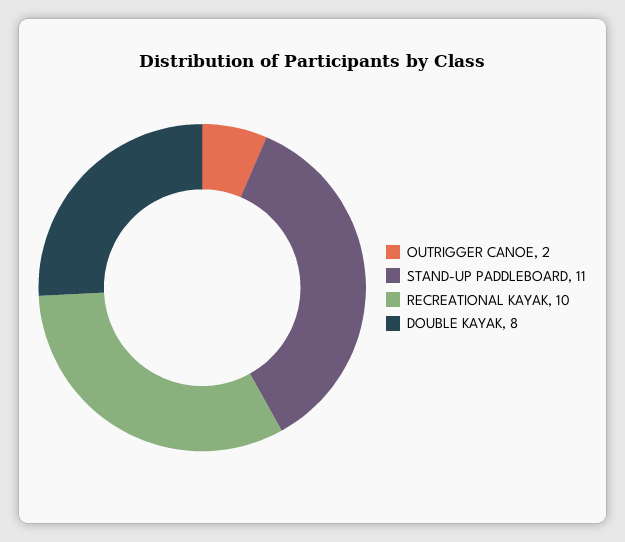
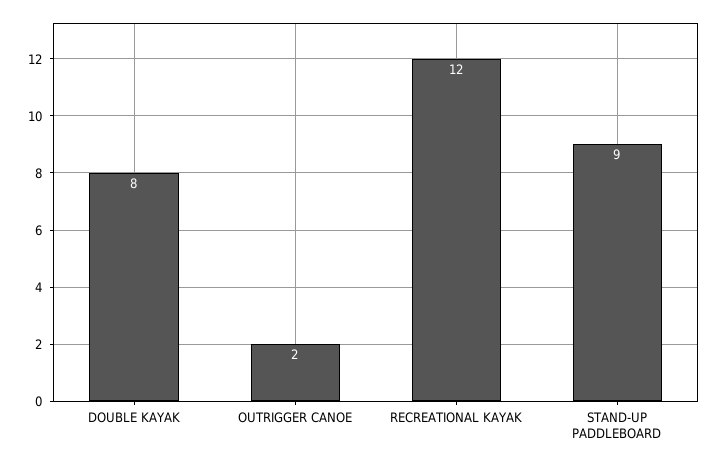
STAND-UP PADDLEBOARD: 11 -> 9
RECREATIONAL KAYAK: 10 -> 12

